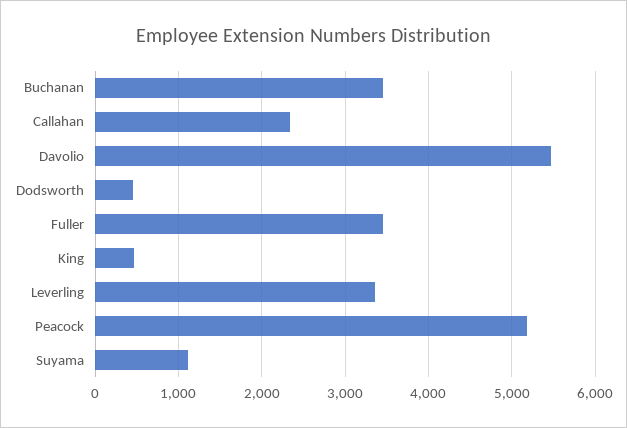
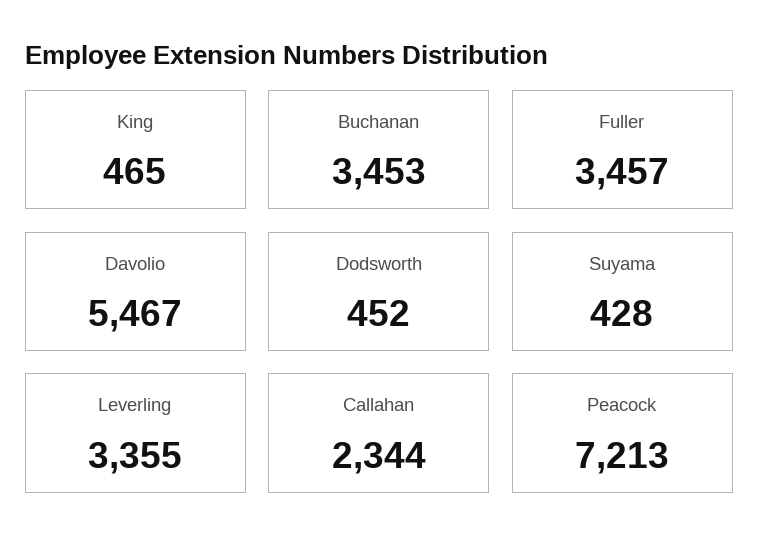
Peacock: 5200 -> 7213
Suyama: 1100 -> 428

